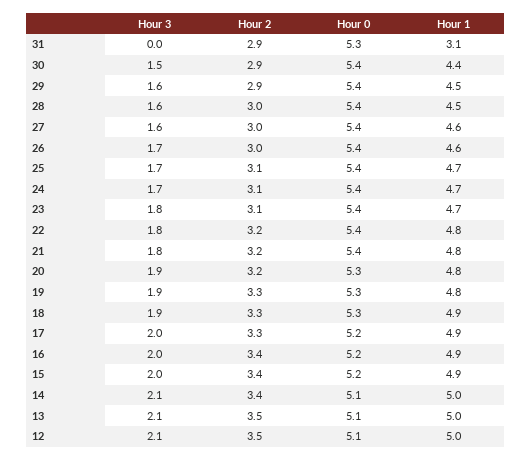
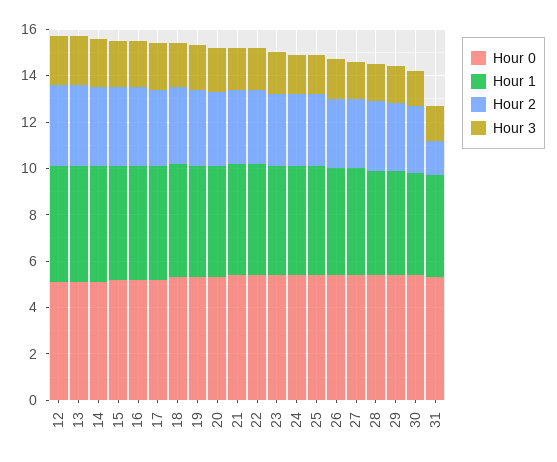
Hour 3, 31: 0 -> 1.5
Hour 2, 31: 2.9 -> 1.5
Hour 1, 31: 3.1 -> 4.5

